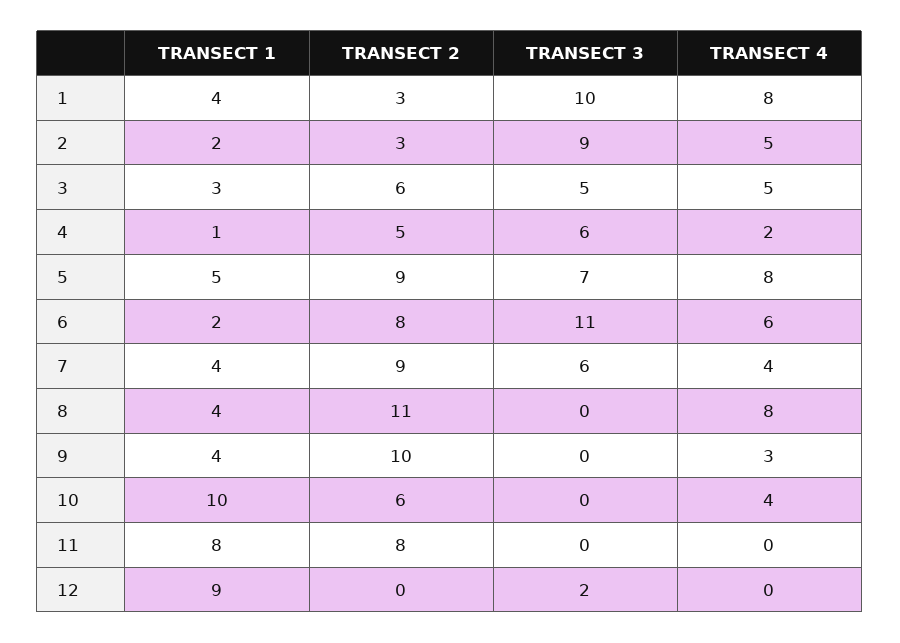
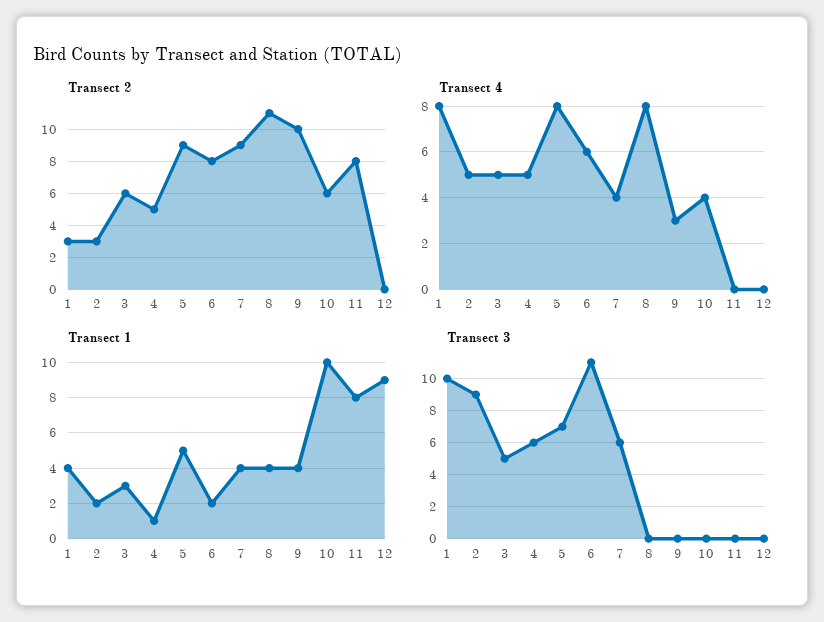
TRANSECT 4, 4: 2 -> 5
TRANSECT 3, 12: 2 -> 0

